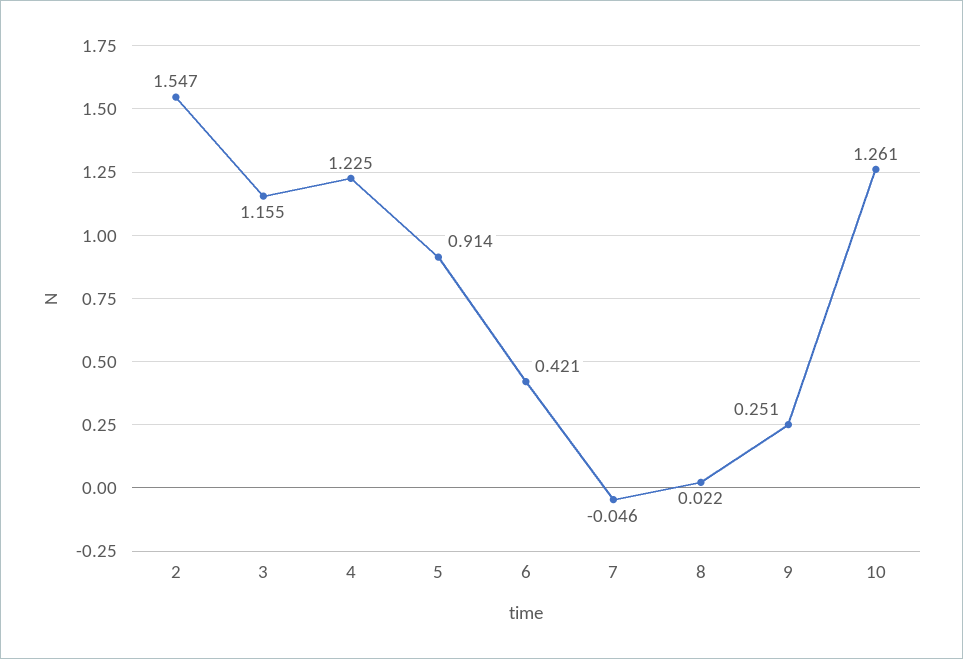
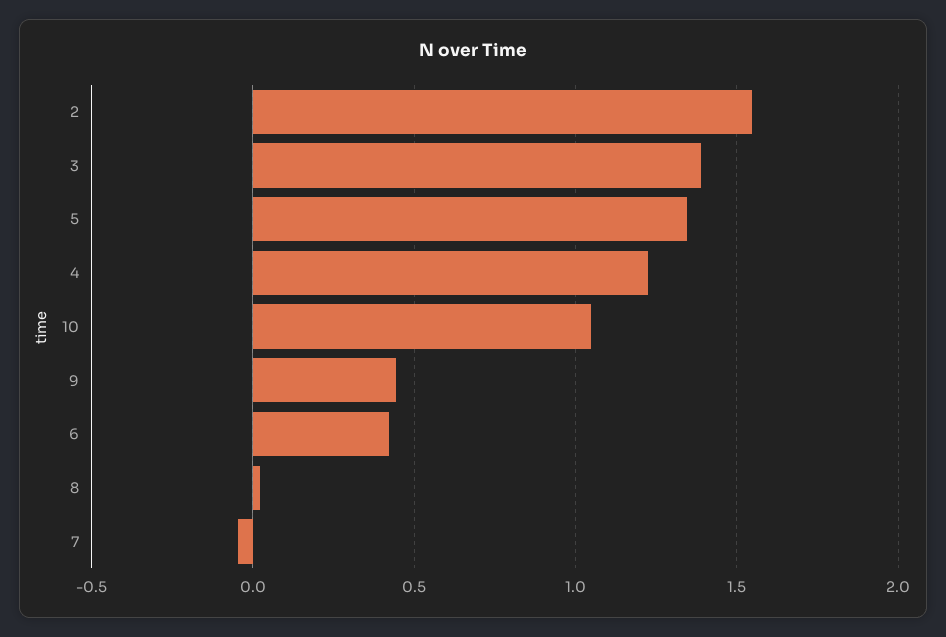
3: 1.155 -> 1.4
5: 0.914 -> 1.35
9: 0.251 -> 0.45
10: 1.261 -> 1.05

